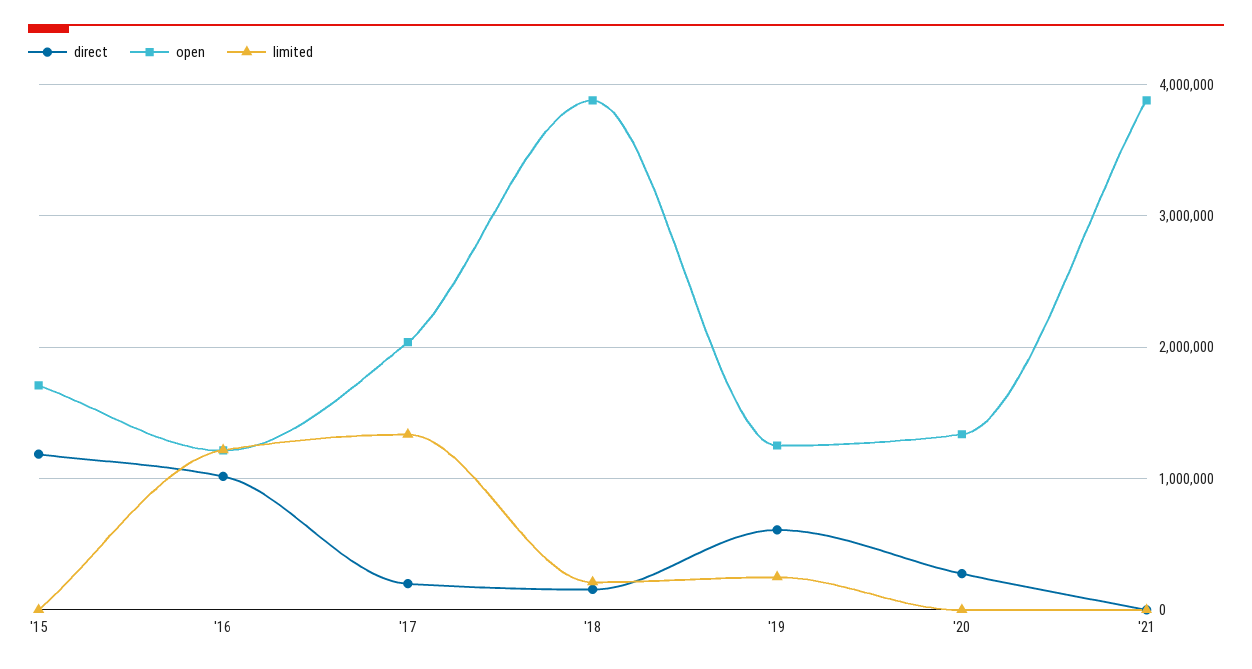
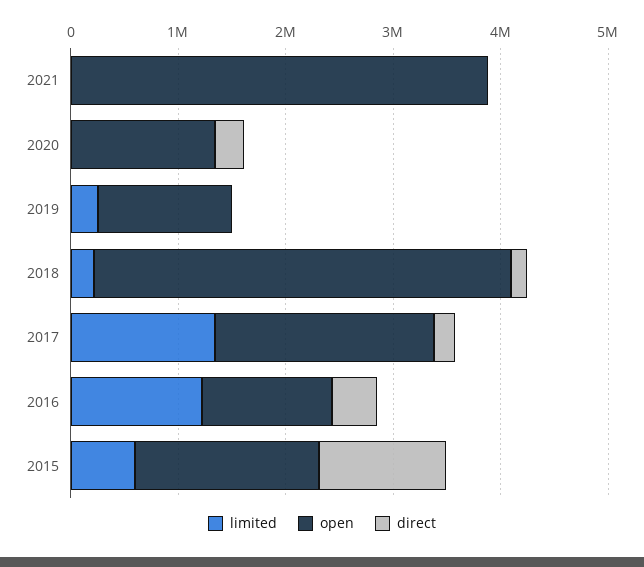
limited, '15: 0 -> 600000
direct, '16: 1000000 -> 400000
direct, '19: 600000 -> 0

